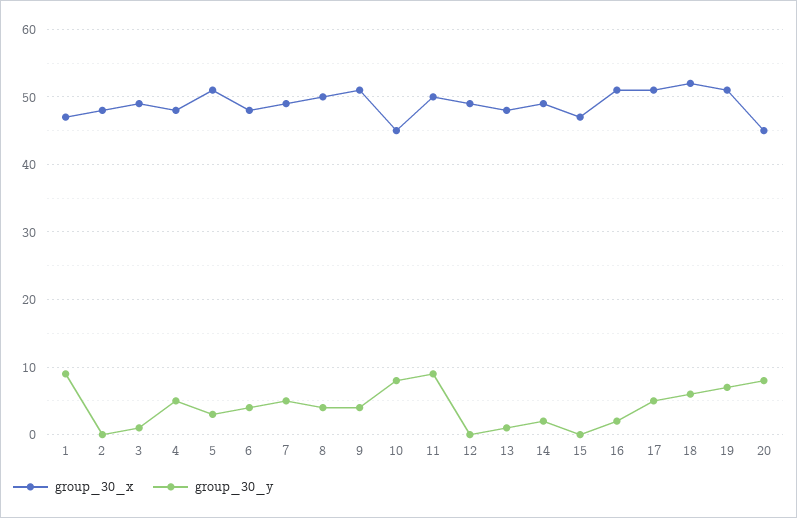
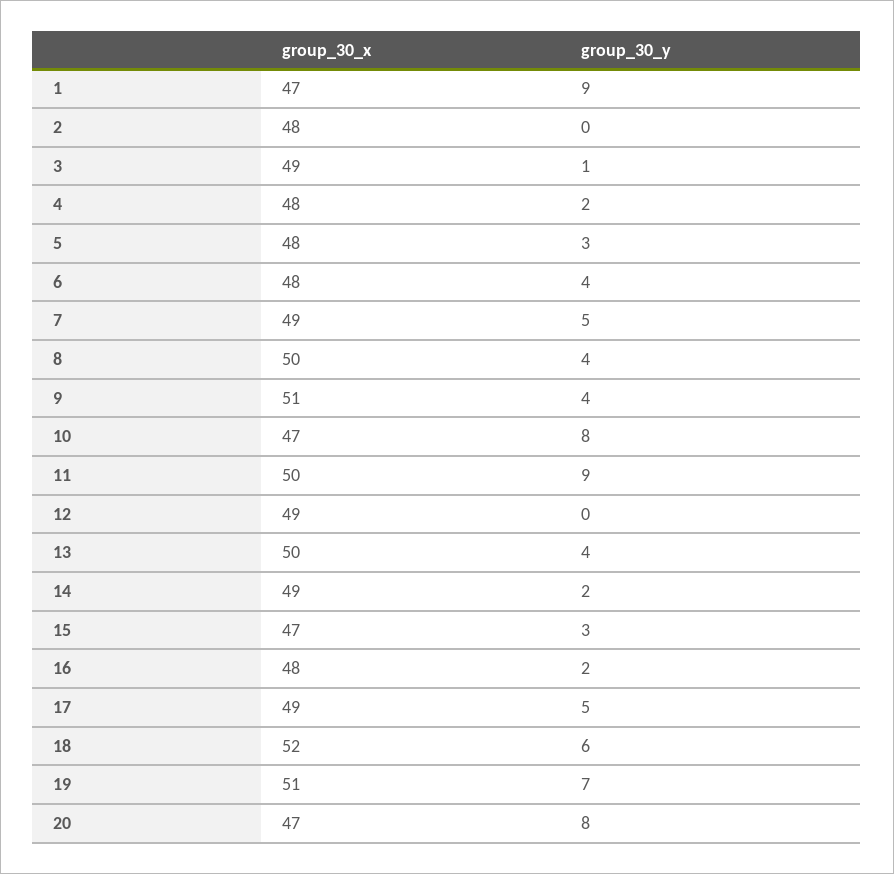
group_30_y, 4: 5 -> 2
group_30_x, 5: 51 -> 48
group_30_x, 10: 45 -> 47
group_30_x, 13: 48 -> 50
group_30_y, 13: 1 -> 4
group_30_y, 15: 0 -> 3
group_30_x, 16: 51 -> 48
group_30_x, 17: 51 -> 49
group_30_x, 20: 45 -> 47

